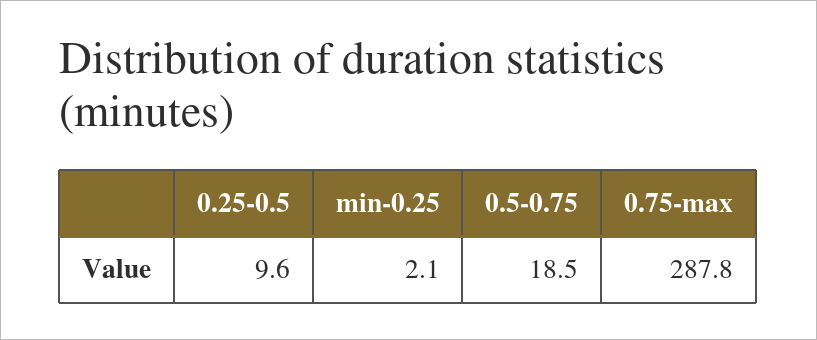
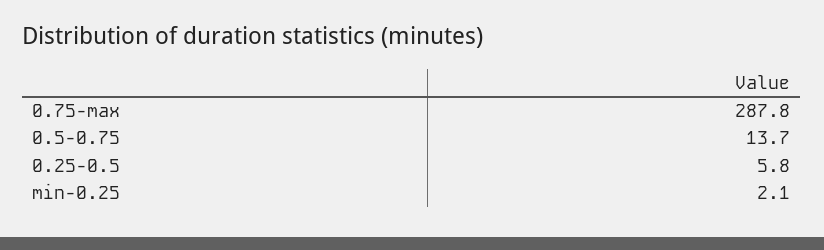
0.25-0.5: 9.6 -> 5.8
0.5-0.75: 18.5 -> 13.7

